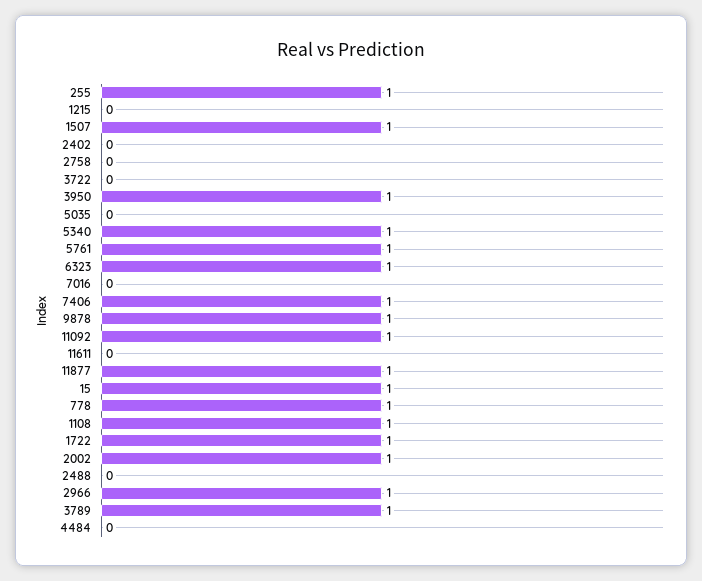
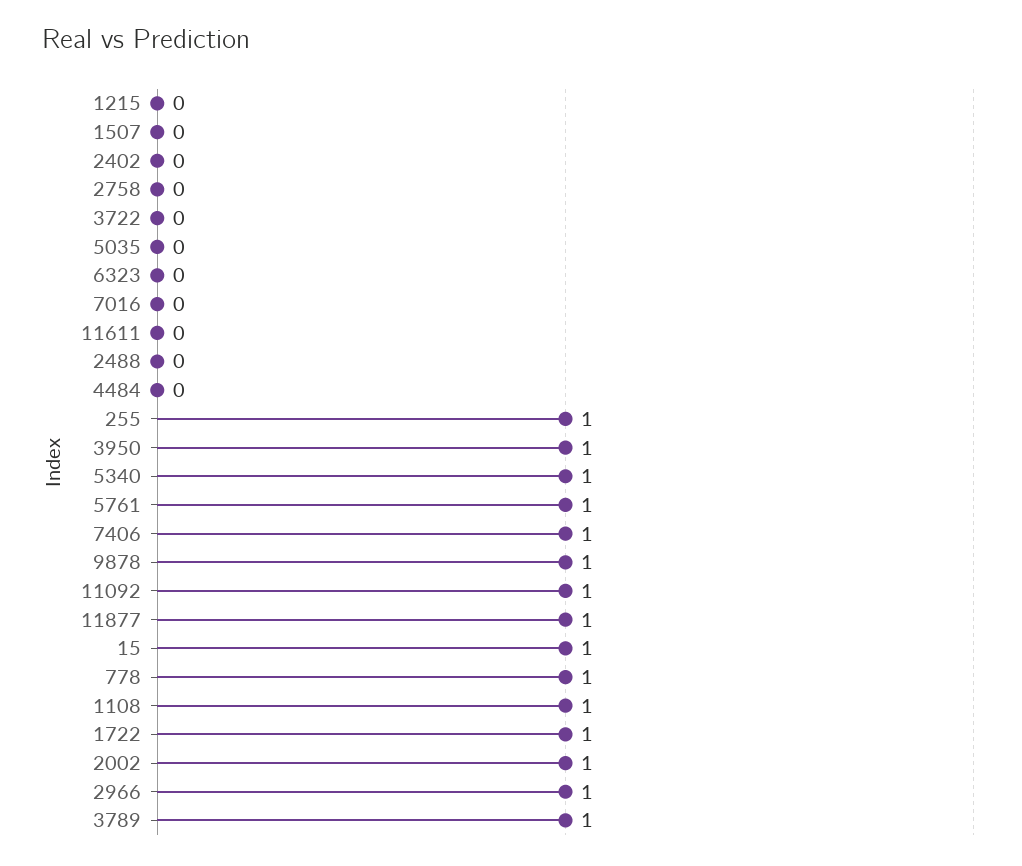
1507: 1 -> 0
6323: 1 -> 0

